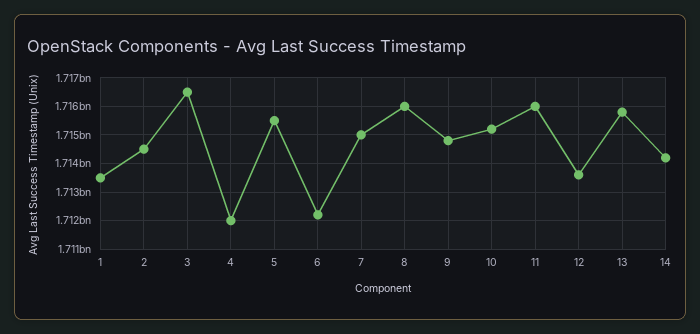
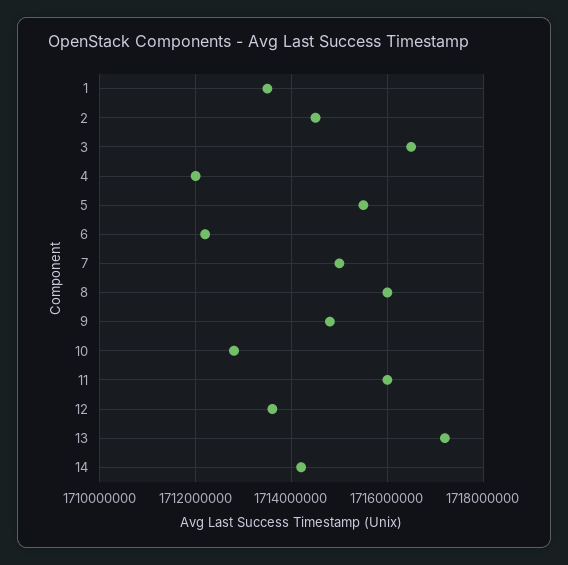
10: 1715250000 -> 1712800000
13: 1715750000 -> 1717200000

